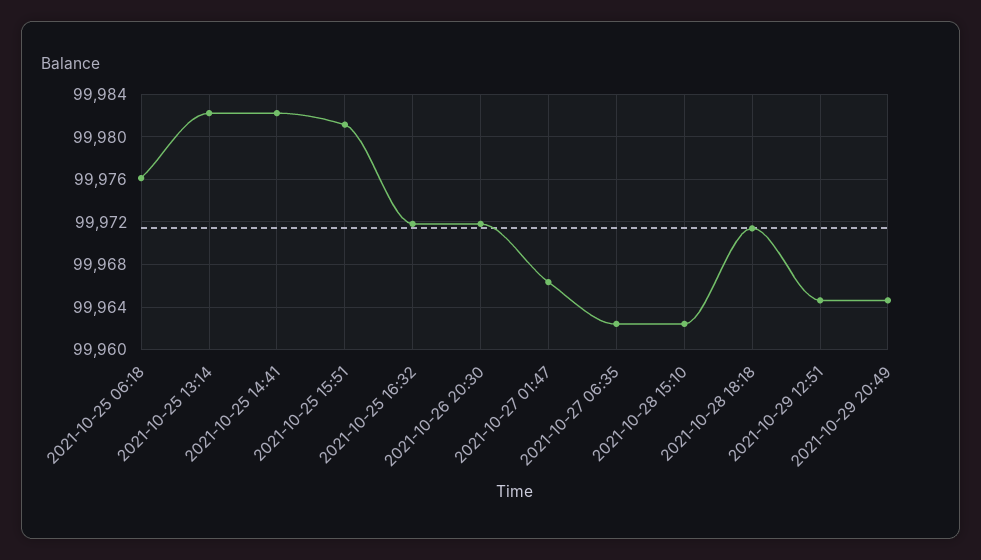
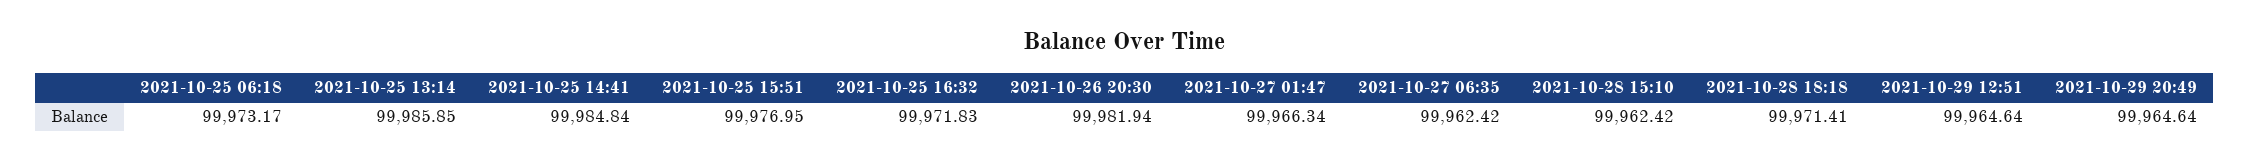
2021-10-25 06:18: 99976 -> 99973.17
2021-10-25 13:14: 99982 -> 99985.85
2021-10-25 14:41: 99982 -> 99984.84
2021-10-25 15:51: 99981 -> 99976.95
2021-10-26 20:30: 99972 -> 99981.94

